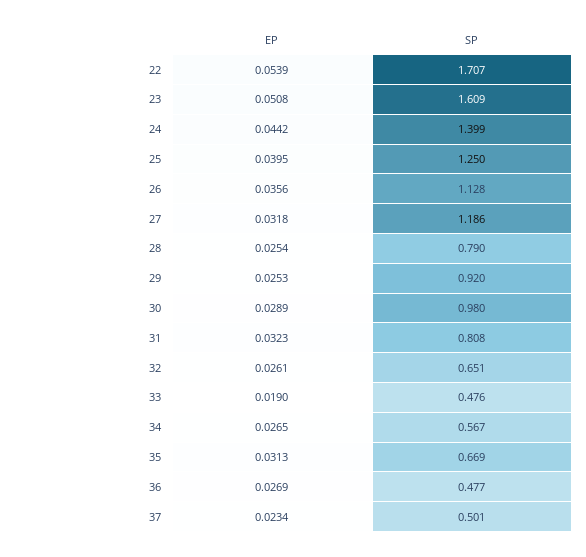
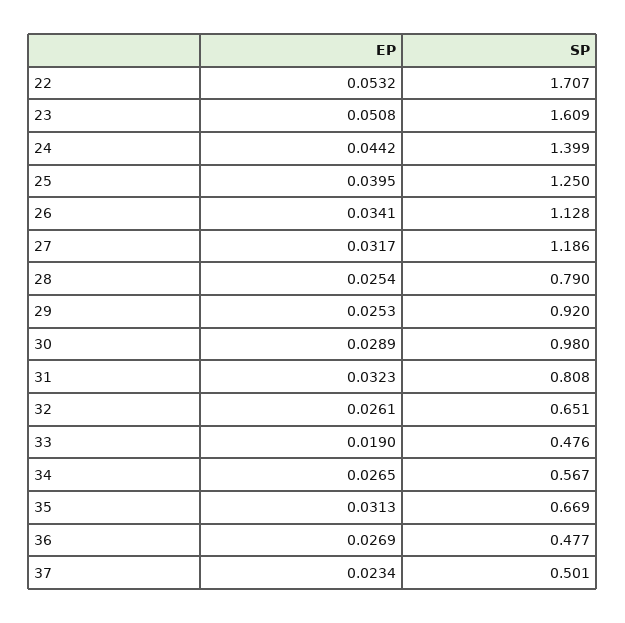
EP, 22: 0.0539 -> 0.0532
EP, 26: 0.0356 -> 0.0341
EP, 27: 0.0318 -> 0.0317

